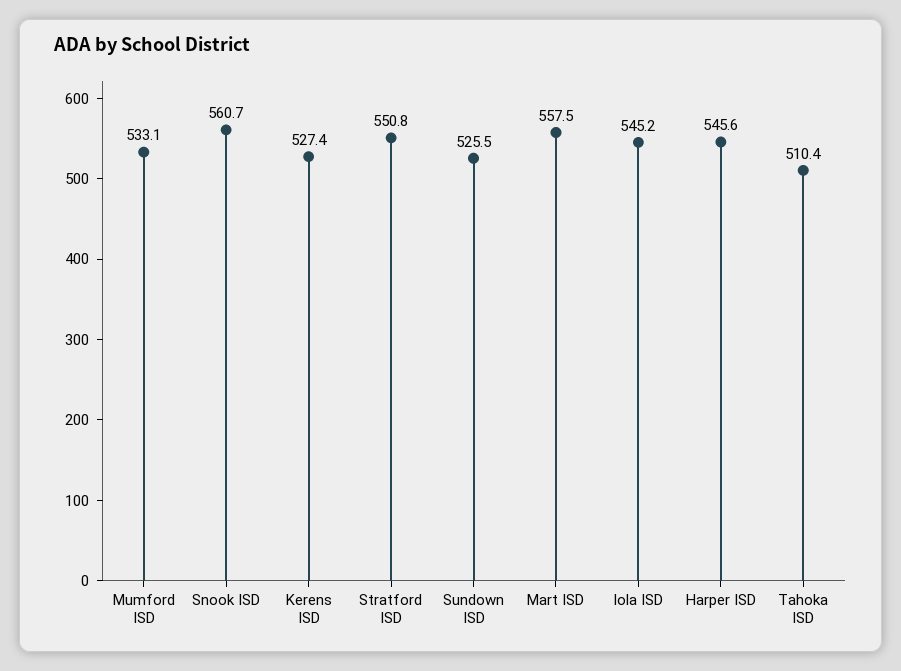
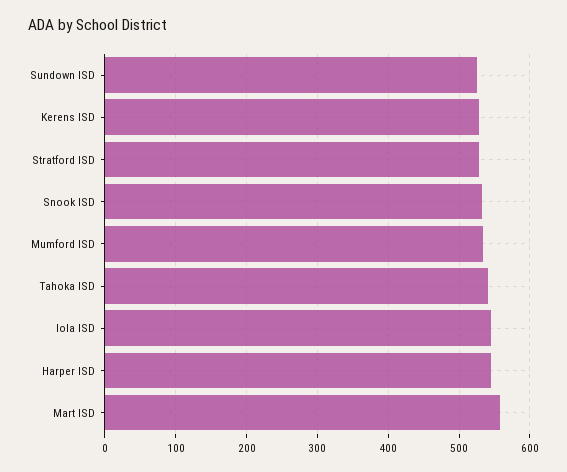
Snook ISD: 560.7 -> 530
Stratford ISD: 550.8 -> 530
Tahoka ISD: 510.4 -> 540

